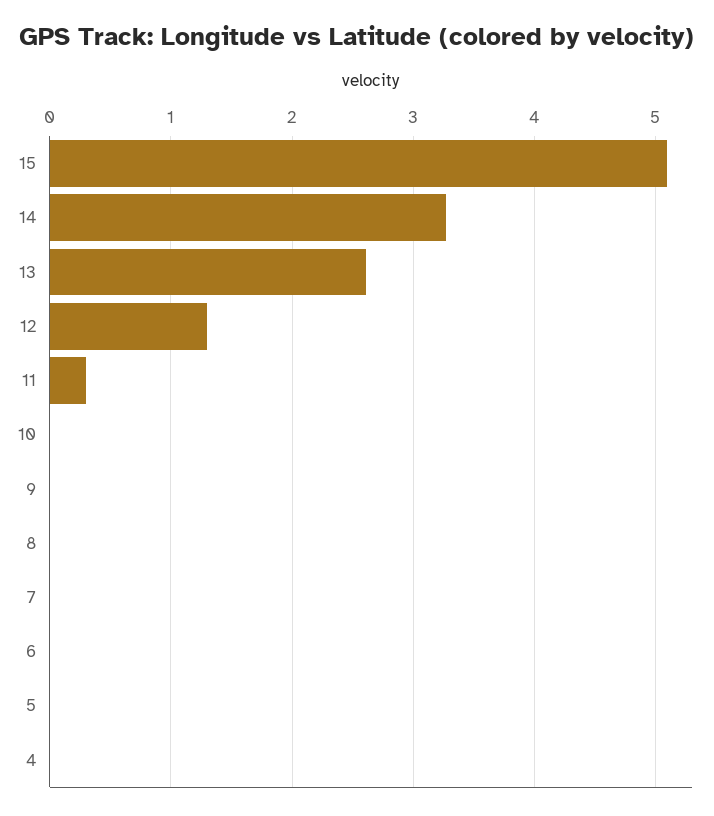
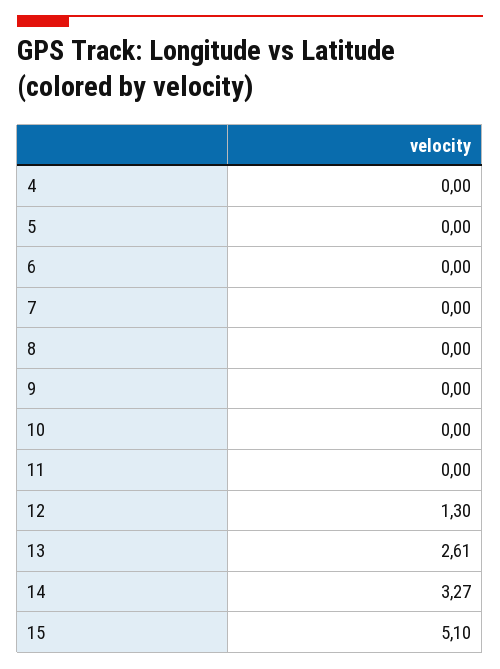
11: 0.3 -> 0

